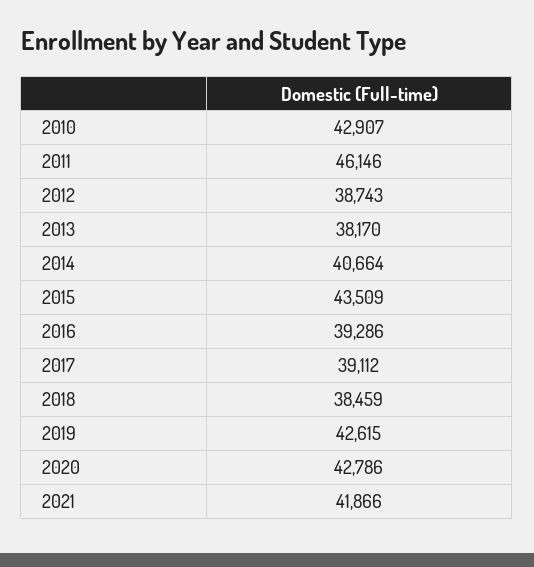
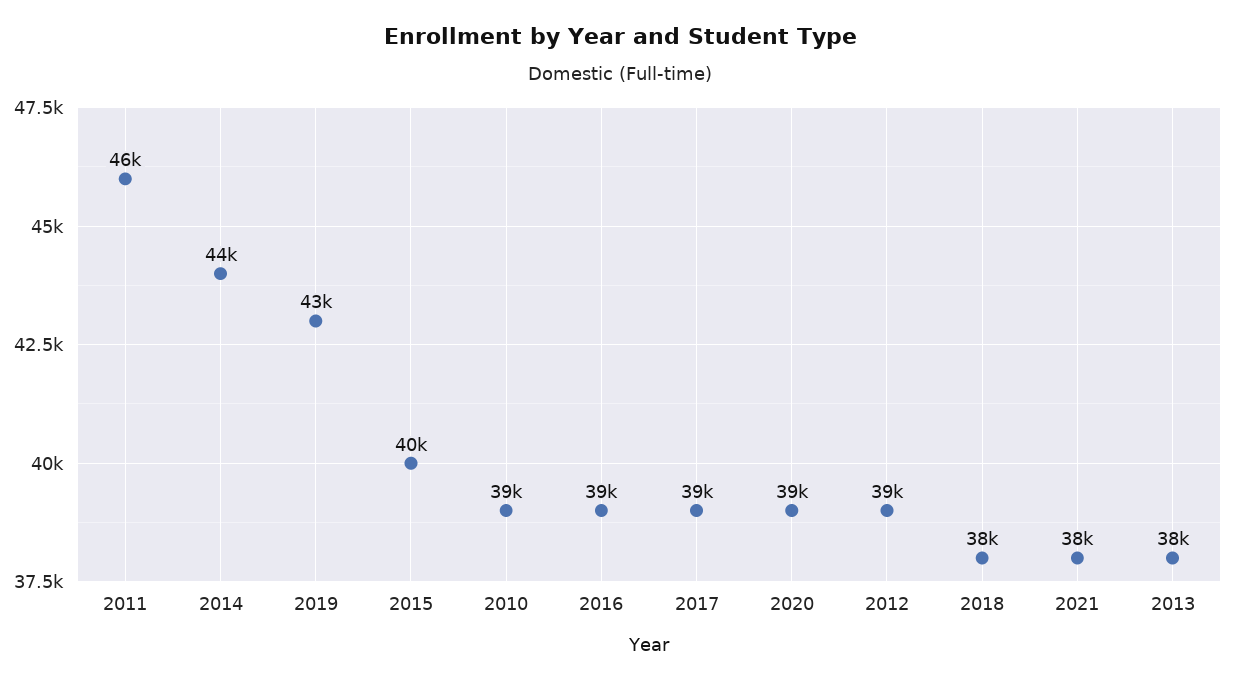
2010: 42907 -> 39000
2014: 40664 -> 44000
2015: 43509 -> 40000
2020: 42786 -> 39000
2021: 41866 -> 38000

